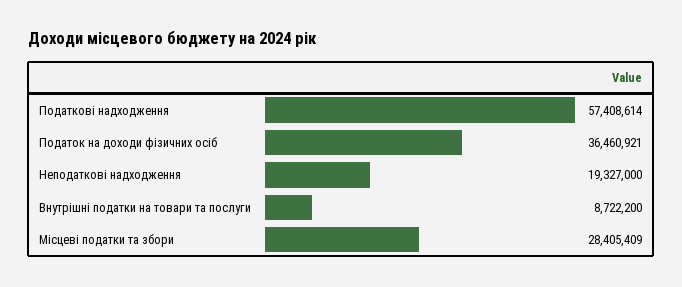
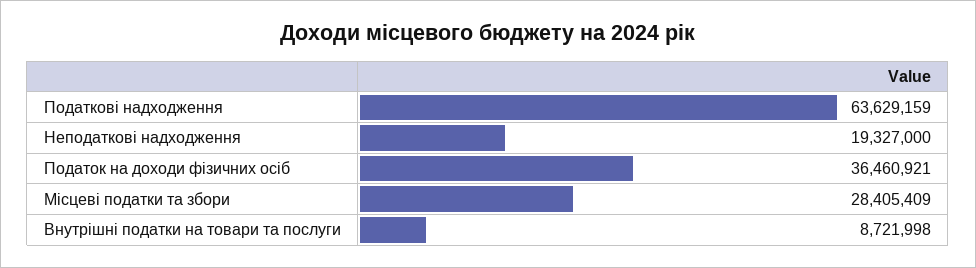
Податкові надходження: 57408614 -> 63629159
Внутрішні податки на товари та послуги: 8722200 -> 8721998

